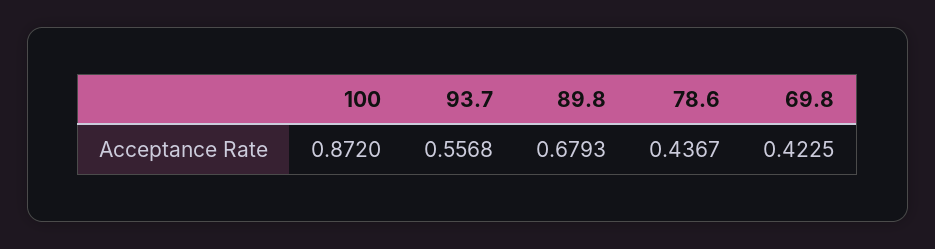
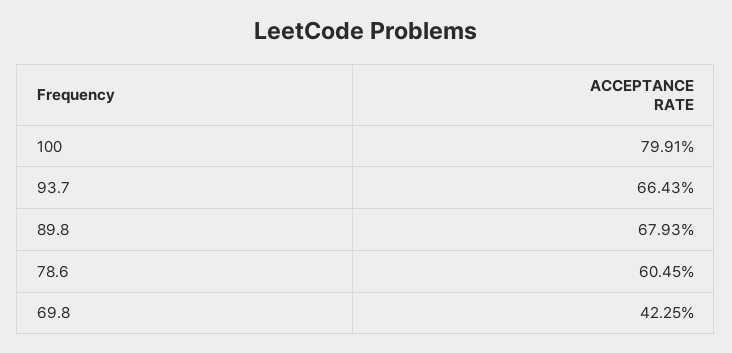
100: 0.872 -> 0.7991
93.7: 0.5568 -> 0.6643
78.6: 0.4367 -> 0.6045

